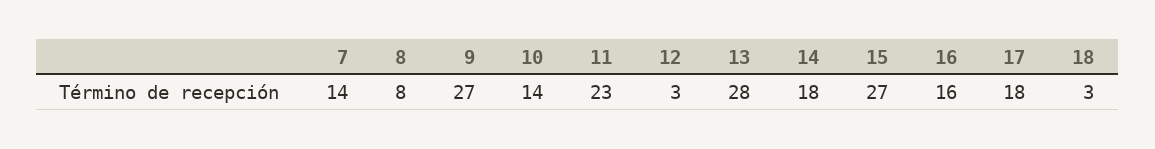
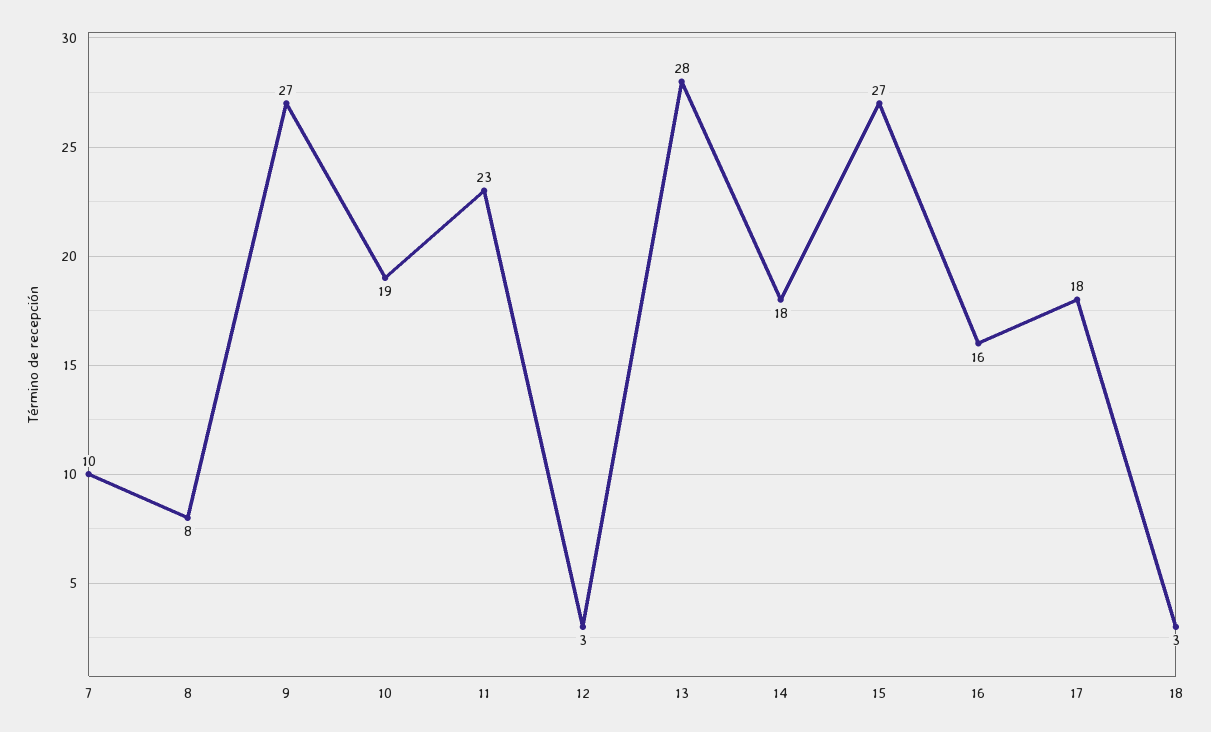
7: 14 -> 10
10: 14 -> 19

